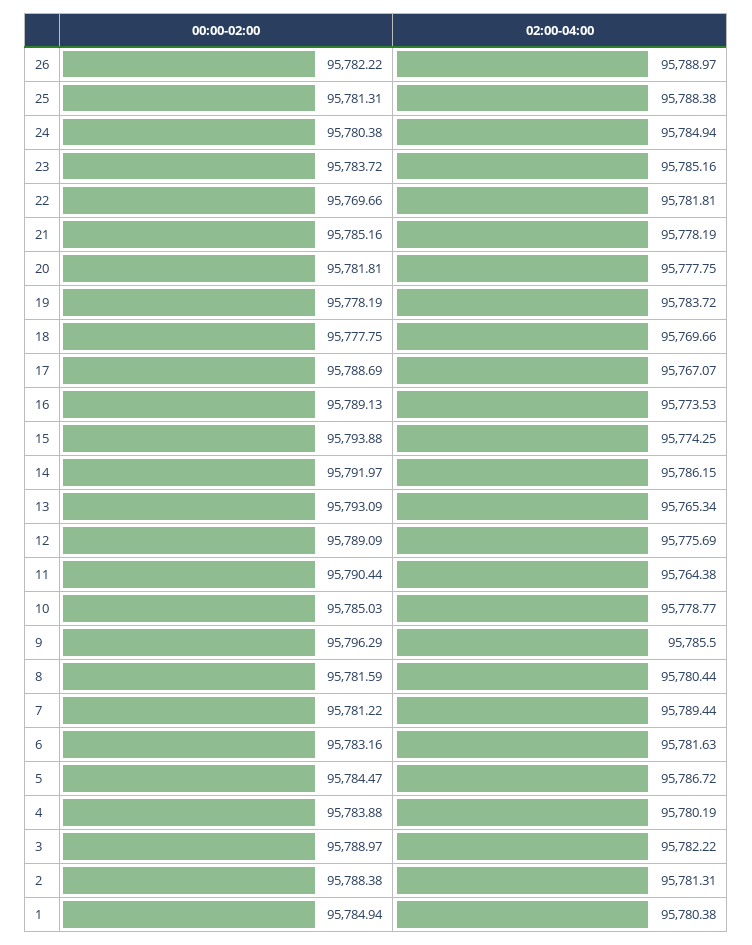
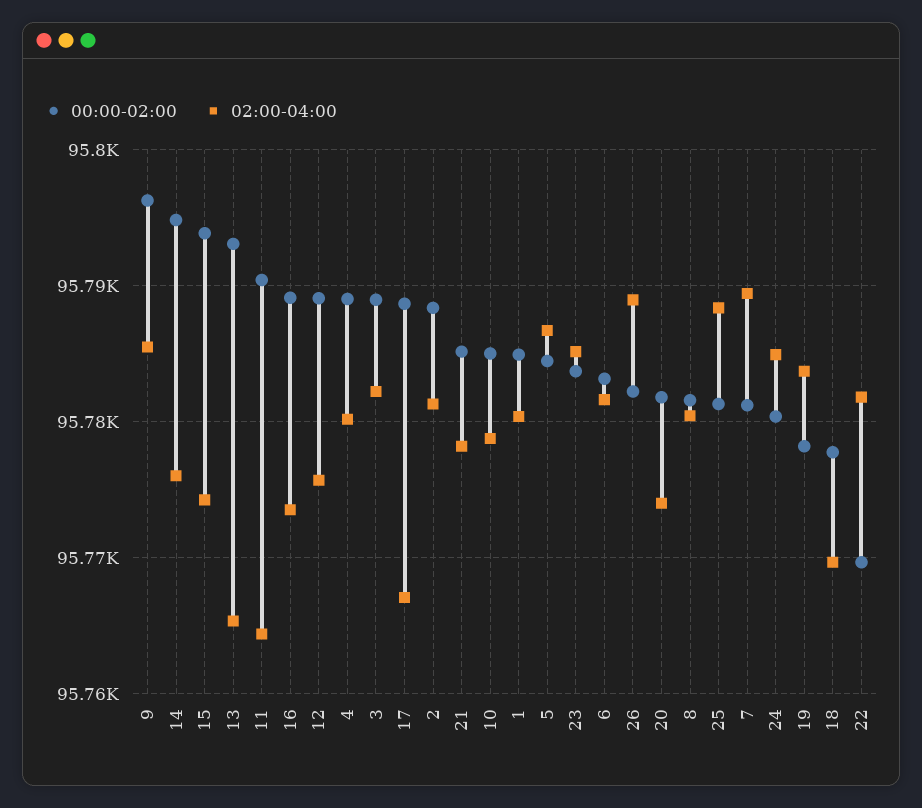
02:00-04:00, 20: 95777.75 -> 95774
00:00-02:00, 14: 95791.97 -> 95795
02:00-04:00, 14: 95786.15 -> 95776
00:00-02:00, 4: 95783.88 -> 95789

